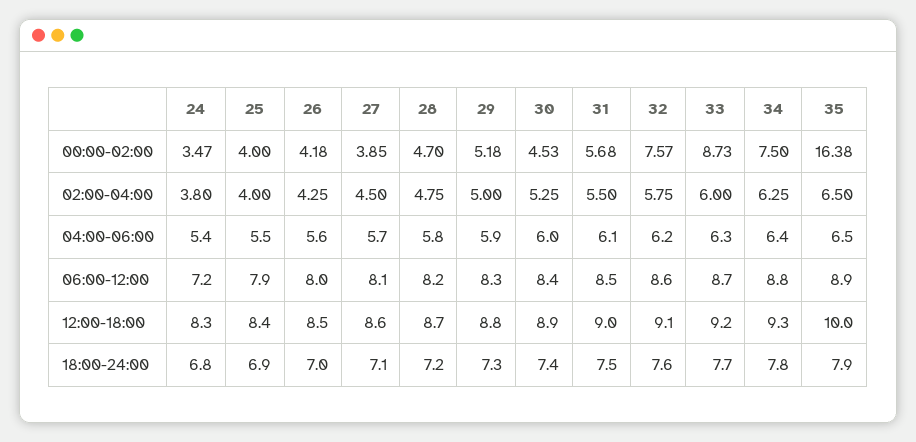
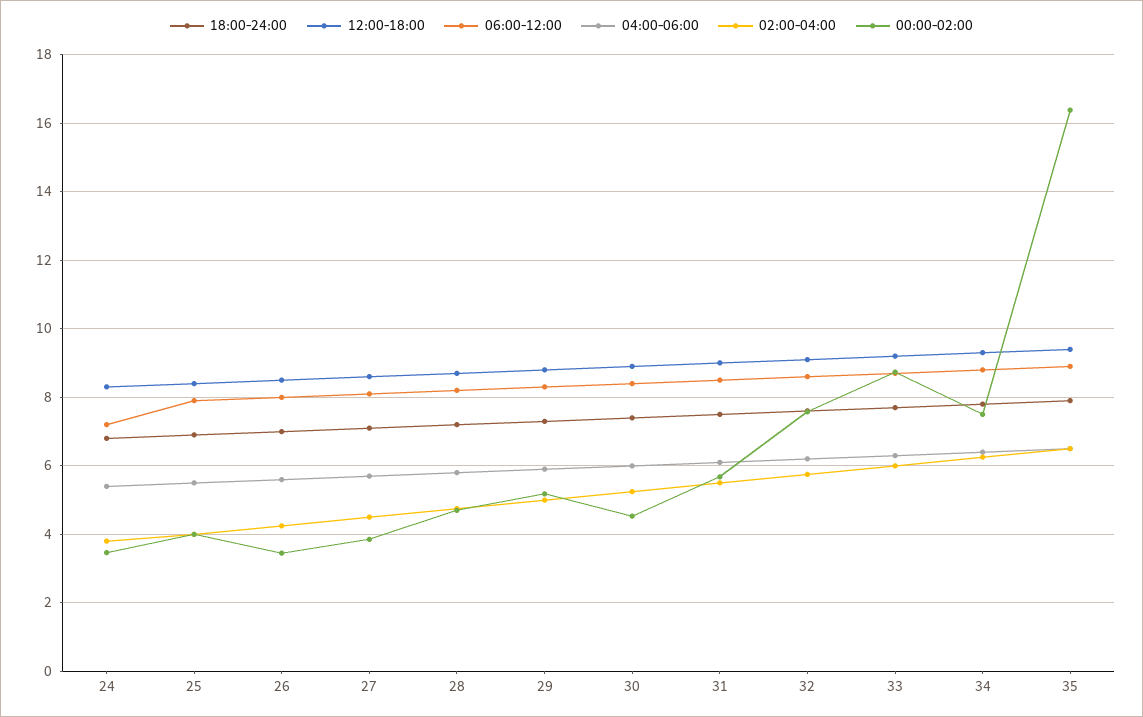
00:00-02:00, 26: 4.18 -> 3.4
12:00-18:00, 35: 10 -> 9.4

